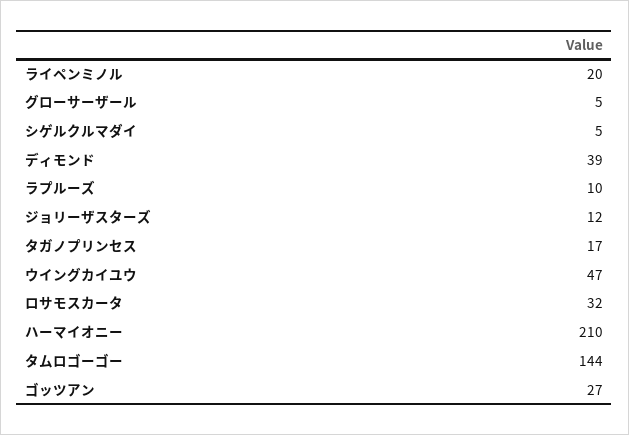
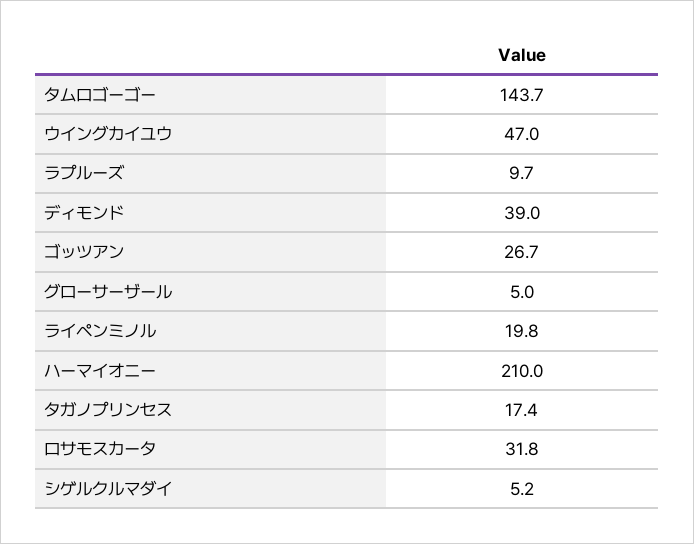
ジョリーザスターズ: 12 -> none

